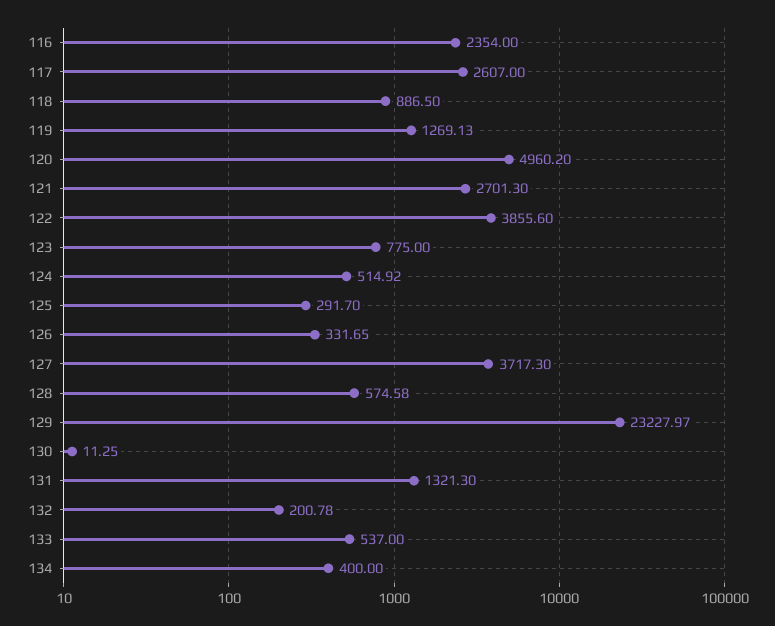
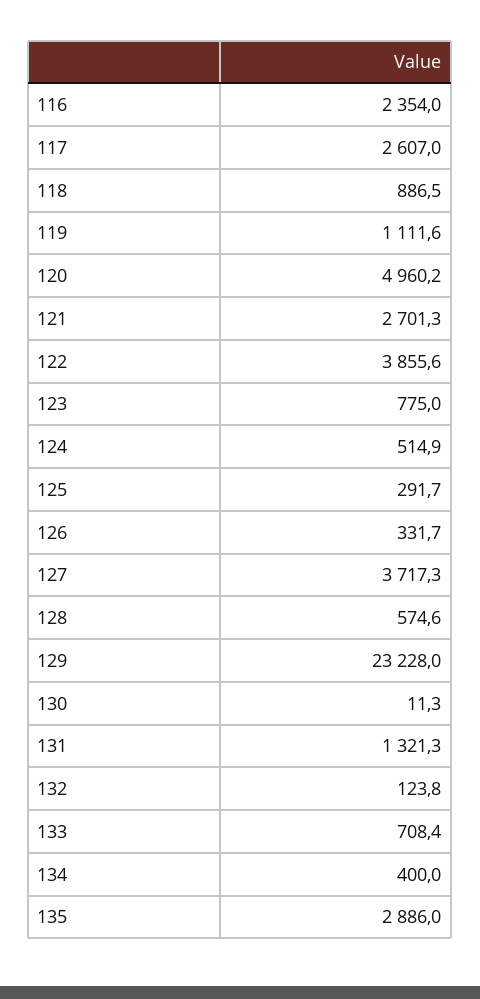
119: 1269.13 -> 1111.6
132: 200.78 -> 123.8
133: 537 -> 708.4
135: none -> 2886

